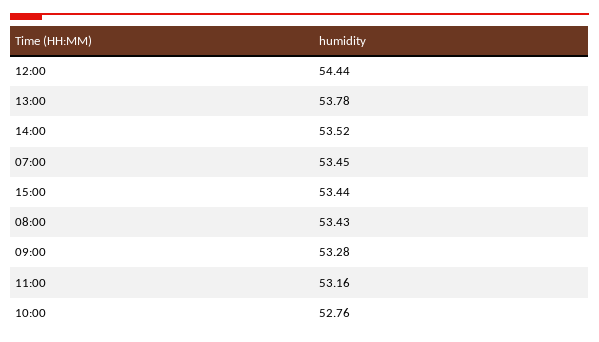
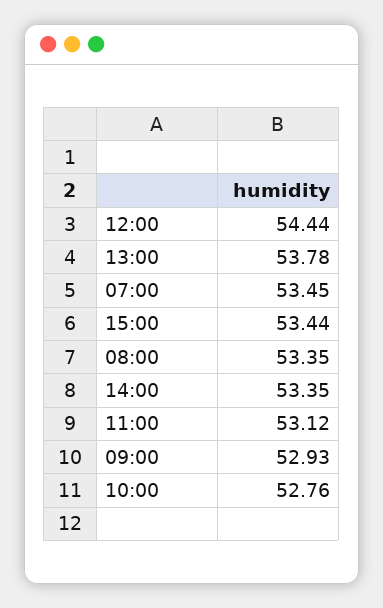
14:00: 53.52 -> 53.35
08:00: 53.43 -> 53.35
09:00: 53.28 -> 52.93
11:00: 53.16 -> 53.12

